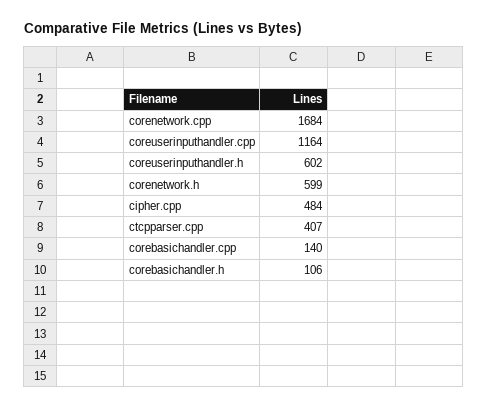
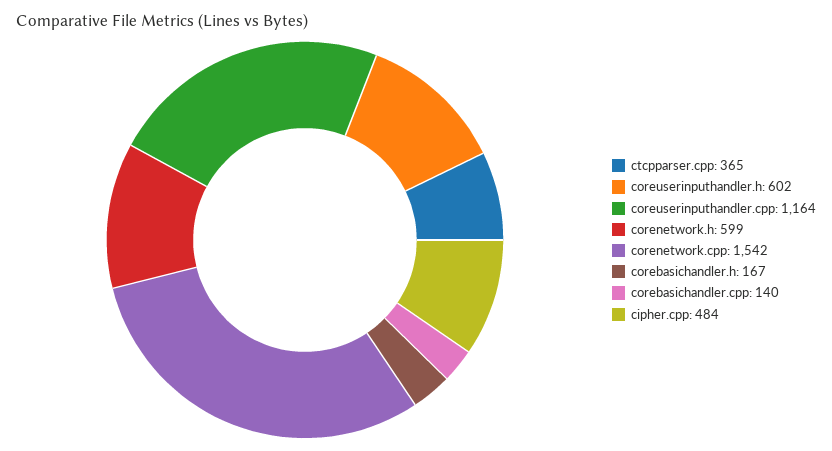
corenetwork.cpp: 1684 -> 1542
ctcpparser.cpp: 407 -> 365
corebasichandler.h: 106 -> 167

